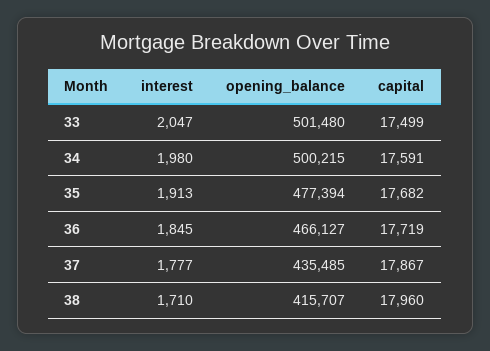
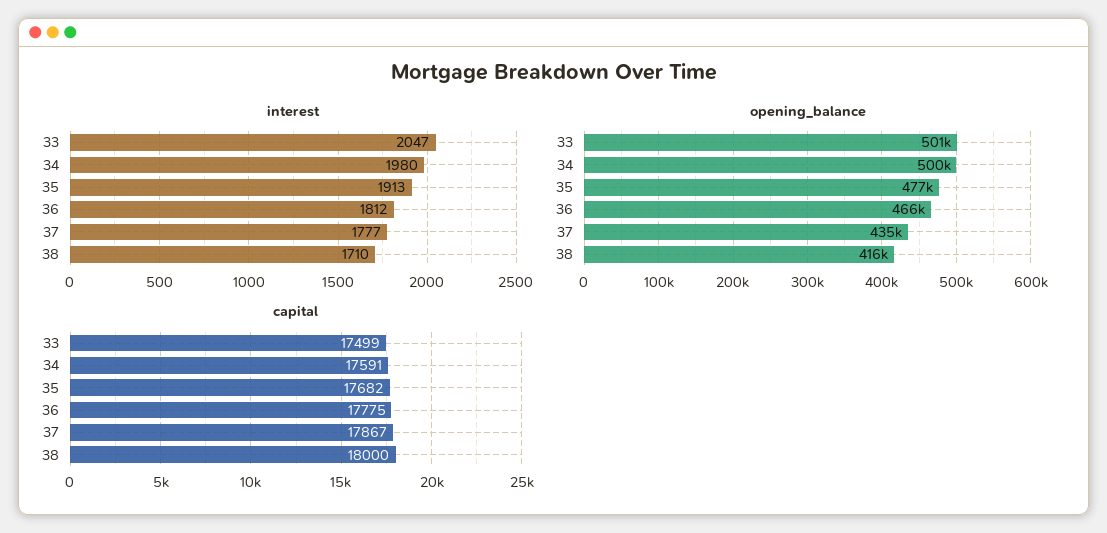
interest, 36: 1845 -> 1812
capital, 36: 17719 -> 17775
capital, 38: 17960 -> 18000

